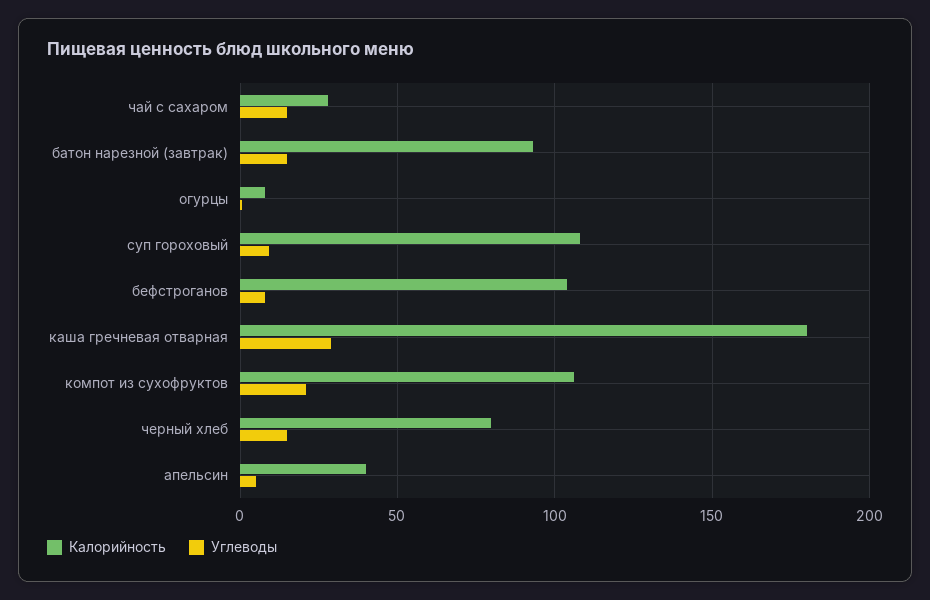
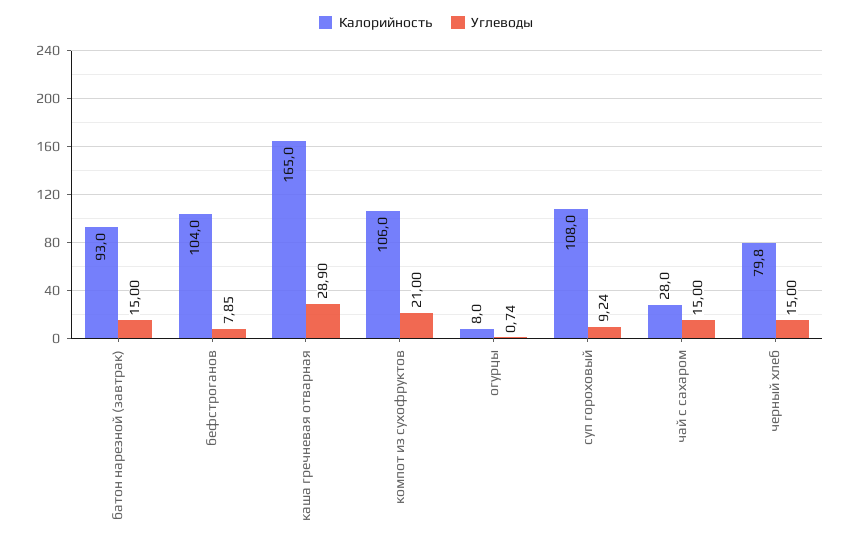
Калорийность, каша гречневая отварная: 180 -> 165
Калорийность, апельсин: 40 -> none
Углеводы, апельсин: 5 -> none

